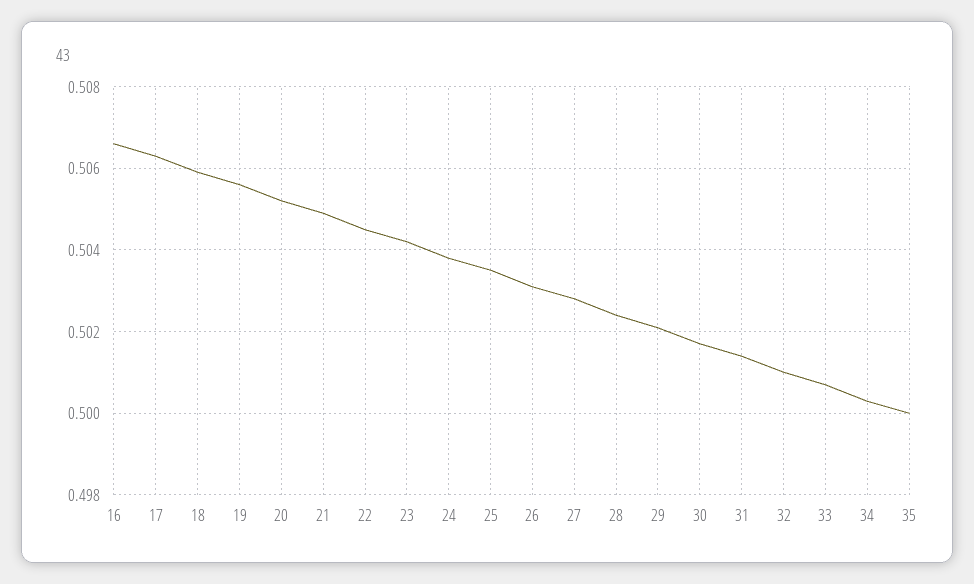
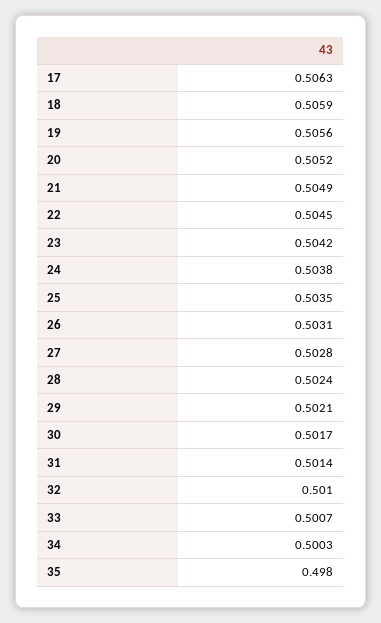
16: 0.5065 -> none
35: 0.5 -> 0.498

